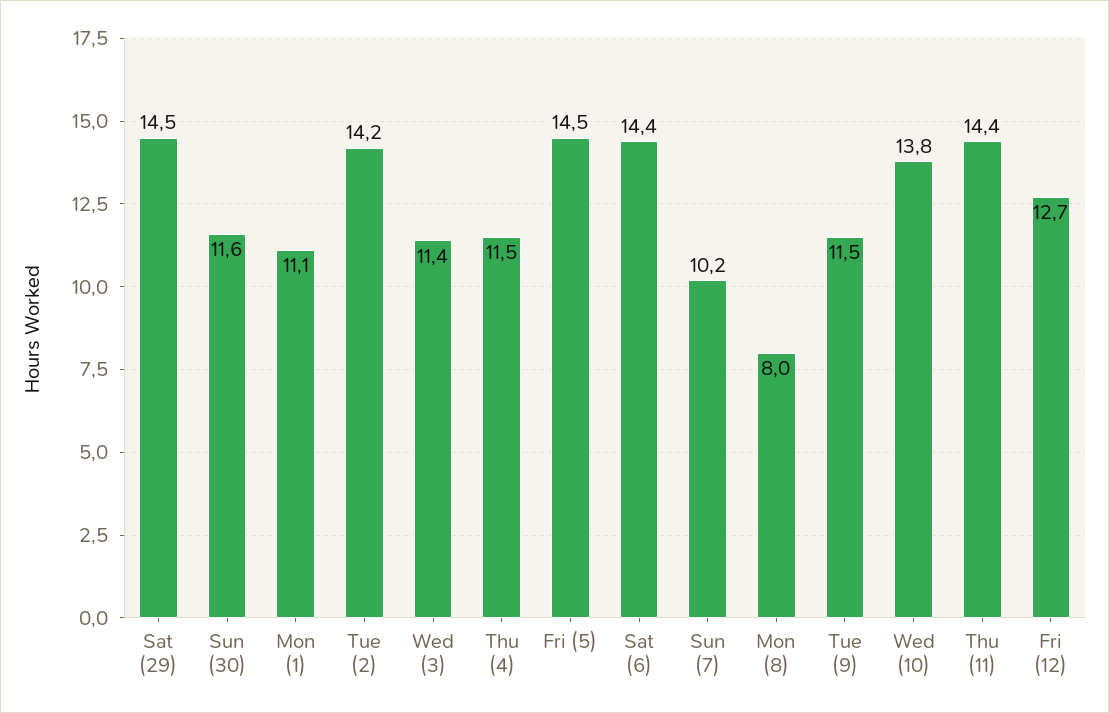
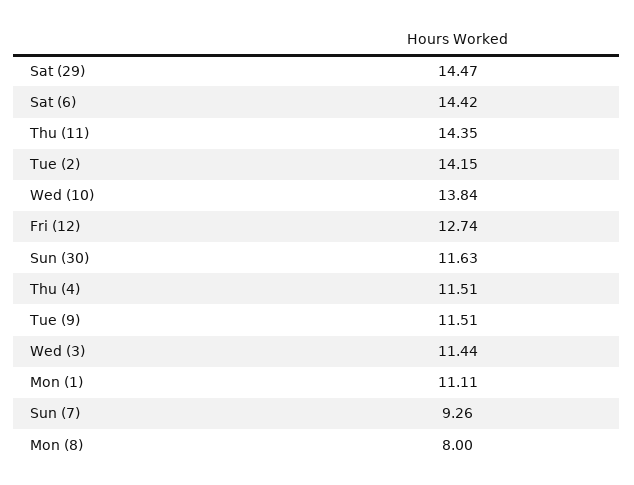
Fri (5): 14.5 -> none
Sun (7): 10.2 -> 9.26

